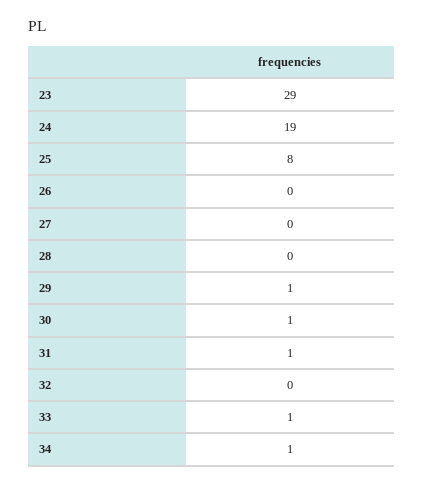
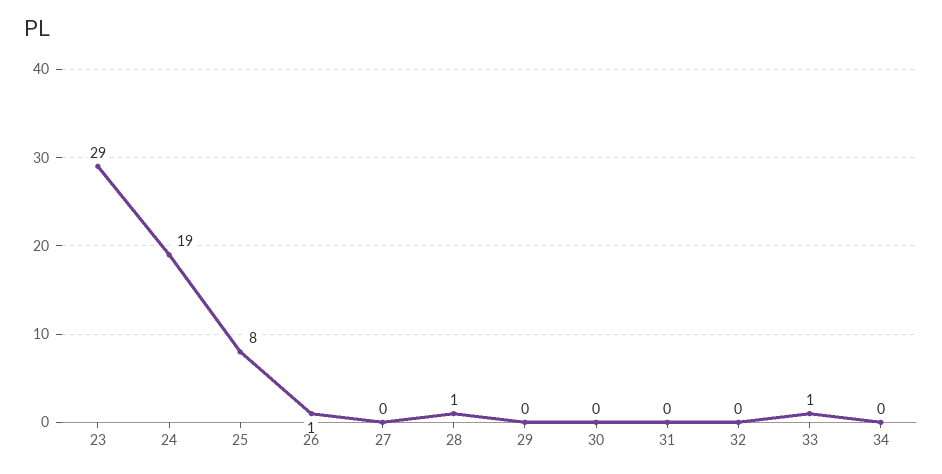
26: 0 -> 1
28: 0 -> 1
29: 1 -> 0
30: 1 -> 0
31: 1 -> 0
34: 1 -> 0

